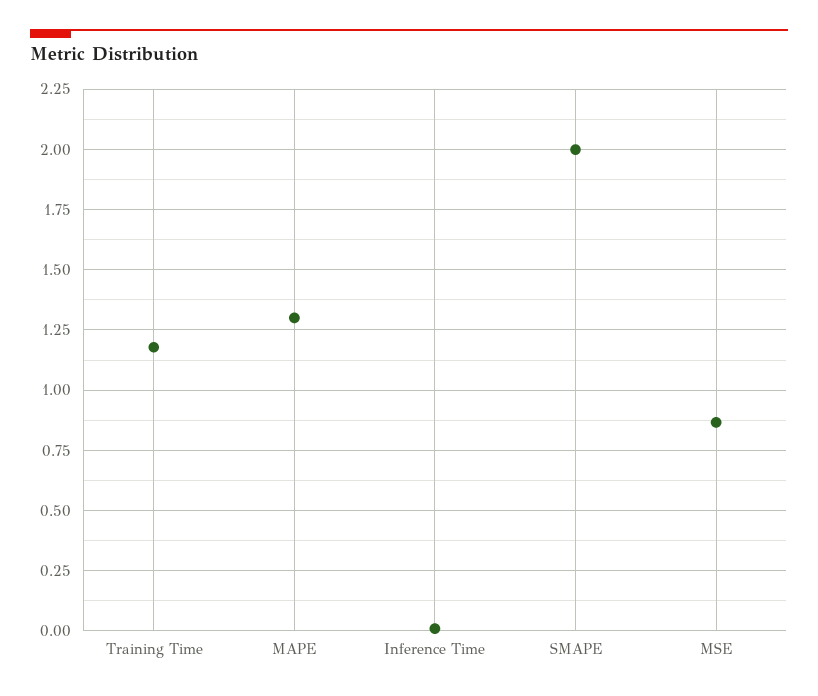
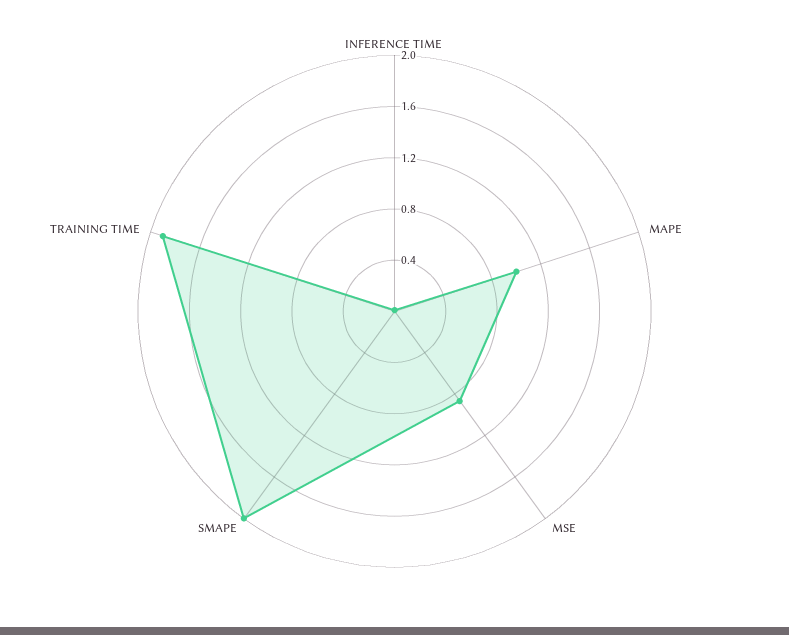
Training Time: 1.175 -> 1.9
MAPE: 1.3 -> 1

